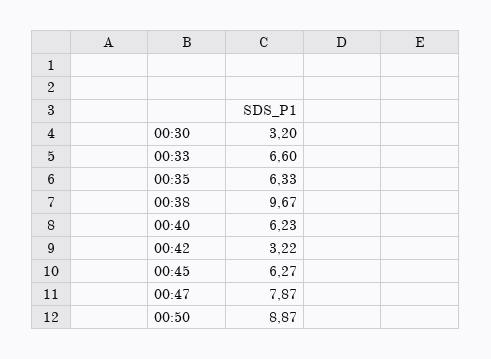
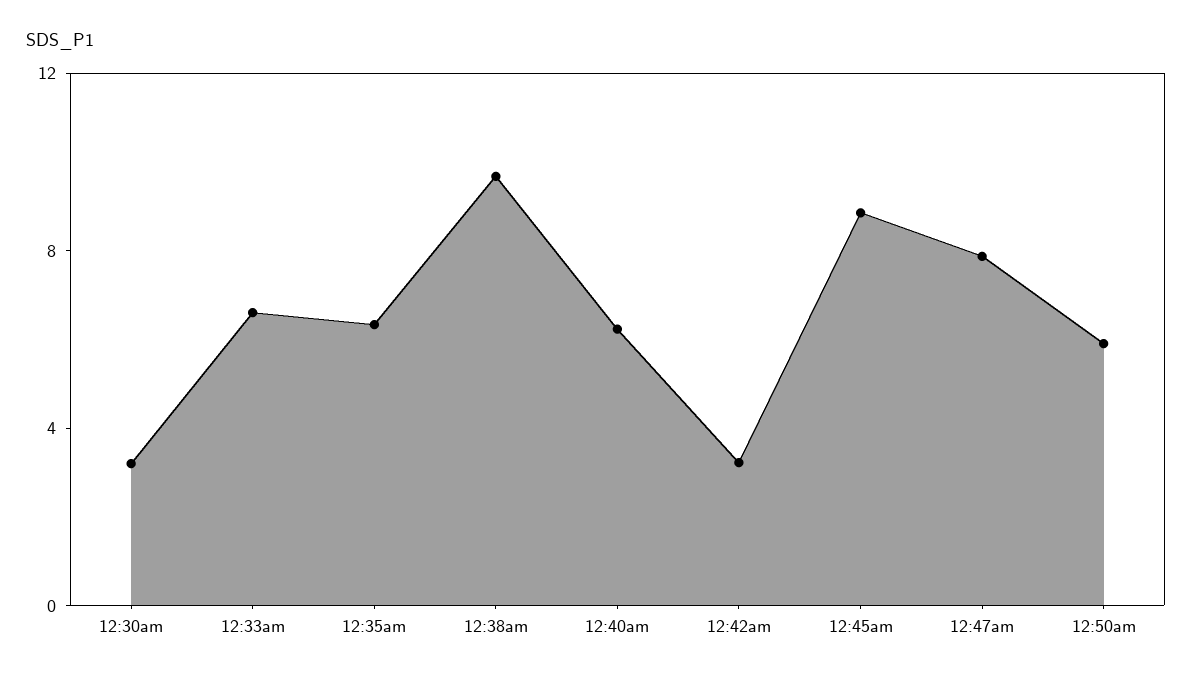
00:45: 6.27 -> 9
00:50: 8.87 -> 6

